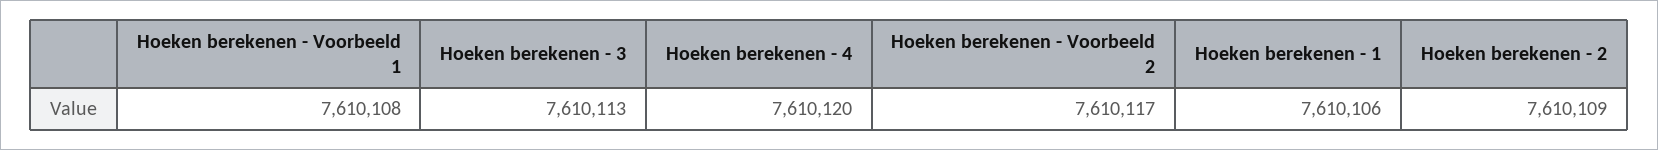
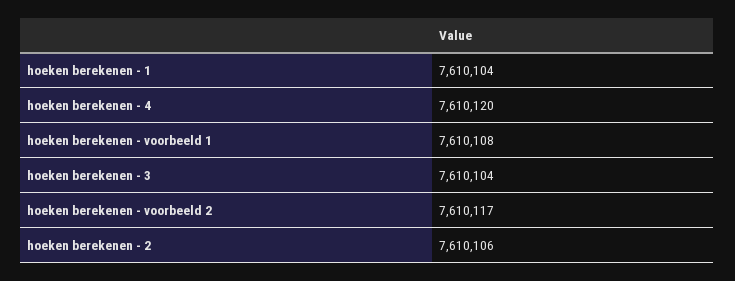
Hoeken berekenen - 3: 7610113 -> 7610104
Hoeken berekenen - 1: 7610106 -> 7610104
Hoeken berekenen - 2: 7610109 -> 7610106

